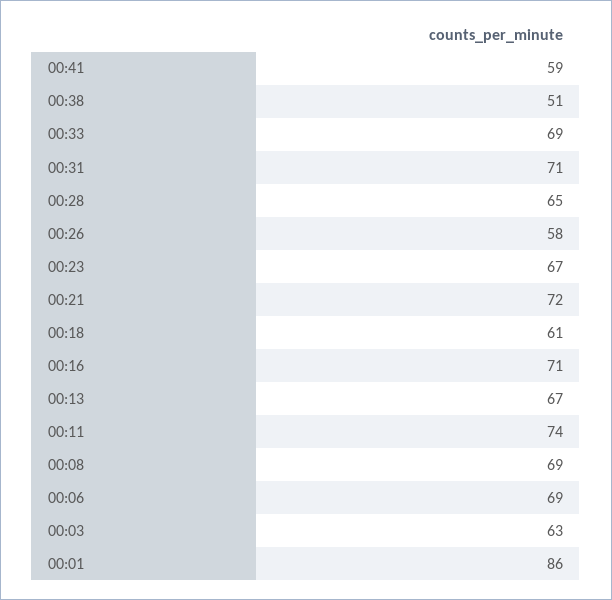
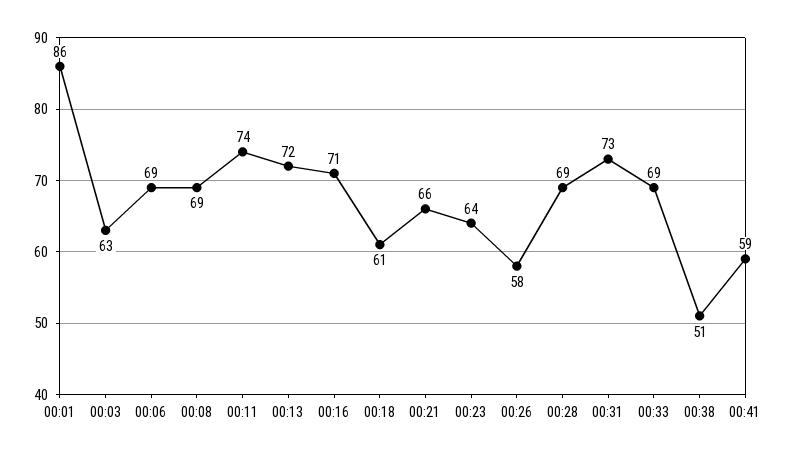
00:31: 71 -> 73
00:28: 65 -> 69
00:23: 67 -> 64
00:21: 72 -> 66
00:13: 67 -> 72

